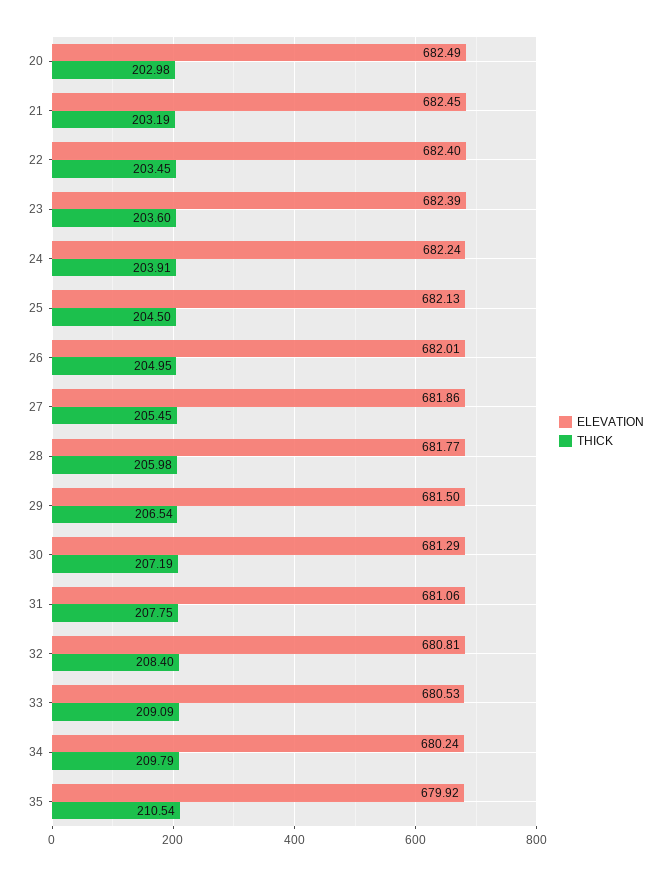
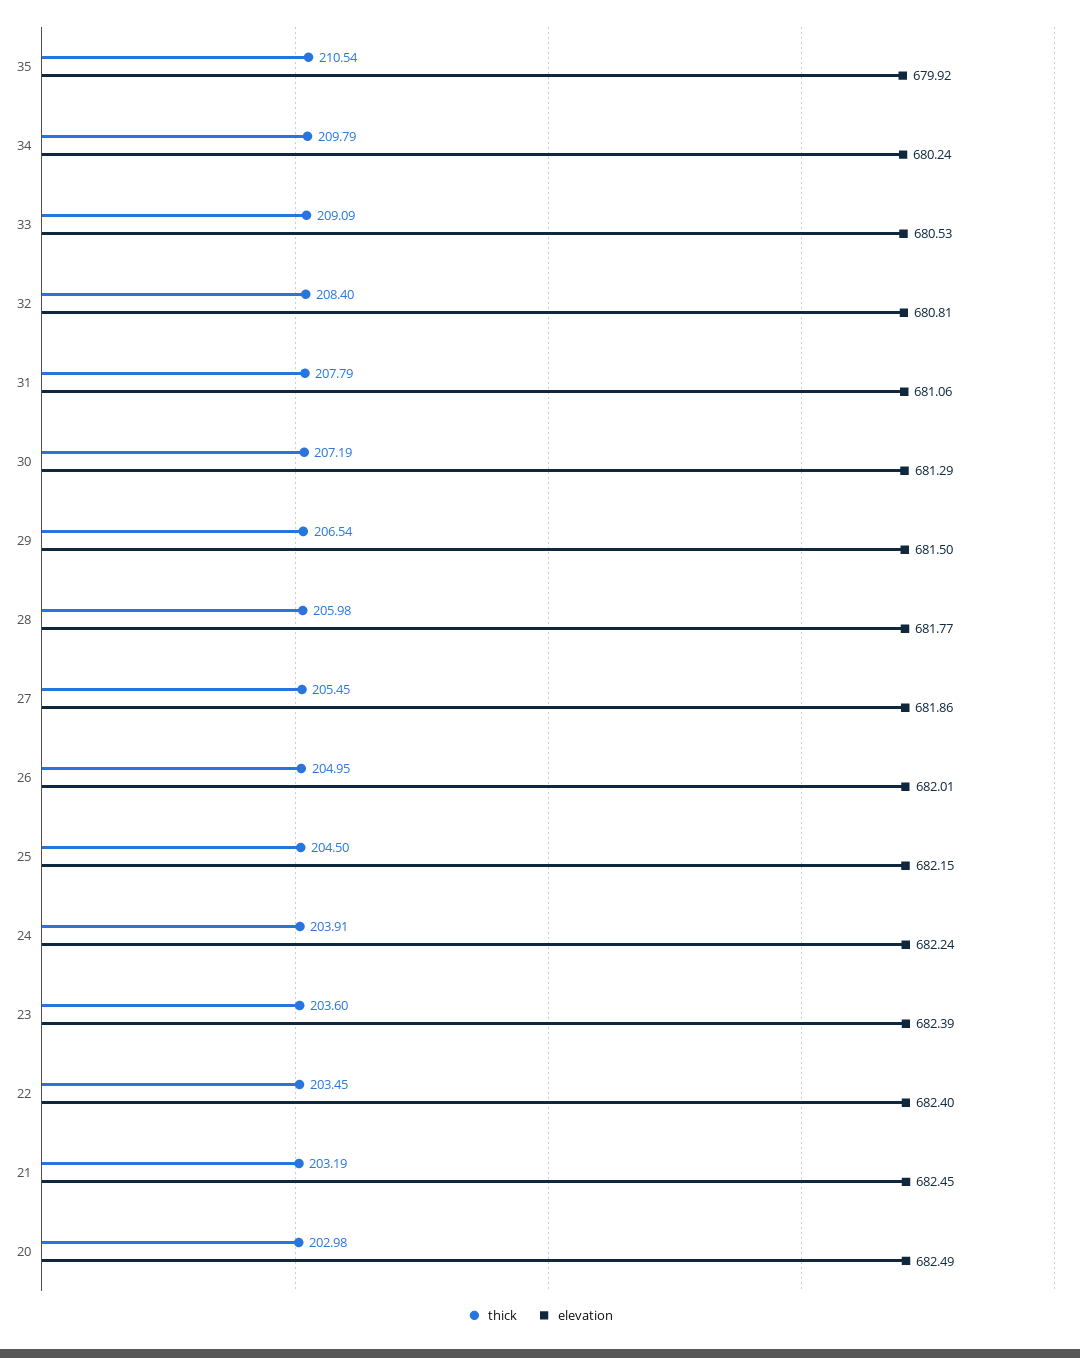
ELEVATION, 25: 682.13 -> 682.15
THICK, 31: 207.75 -> 207.79

